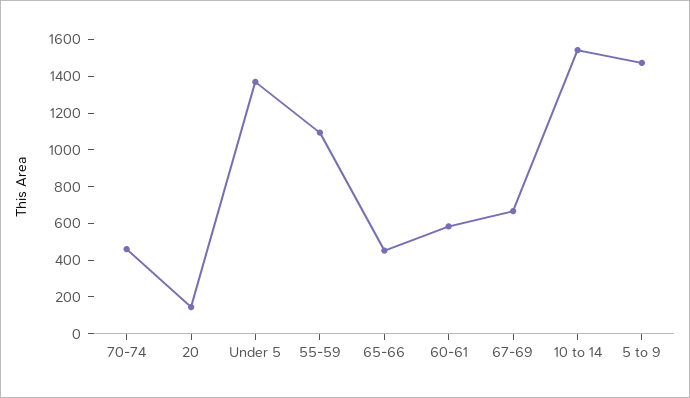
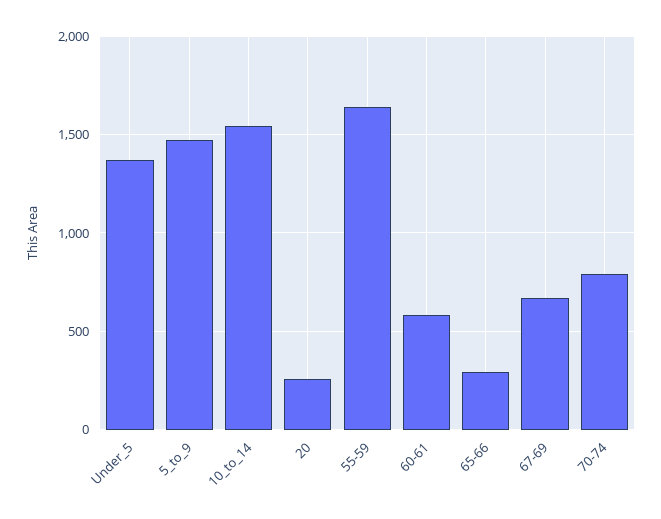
70-74: 450 -> 800
20: 150 -> 250
55-59: 1100 -> 1650
65-66: 450 -> 300

